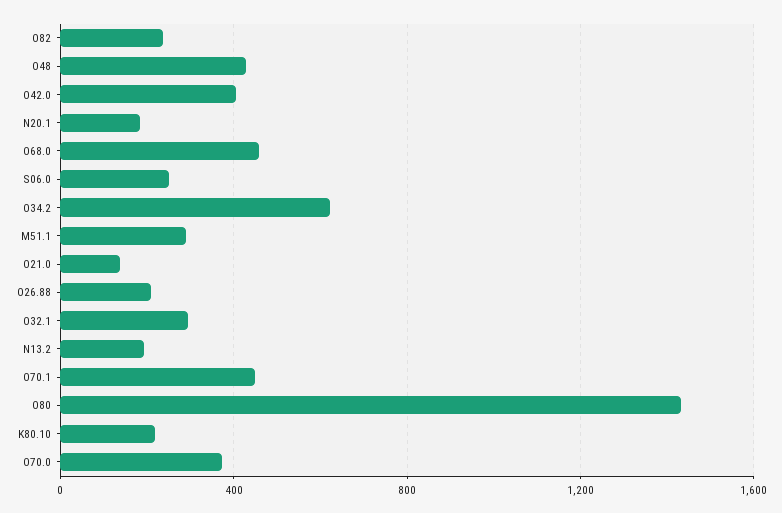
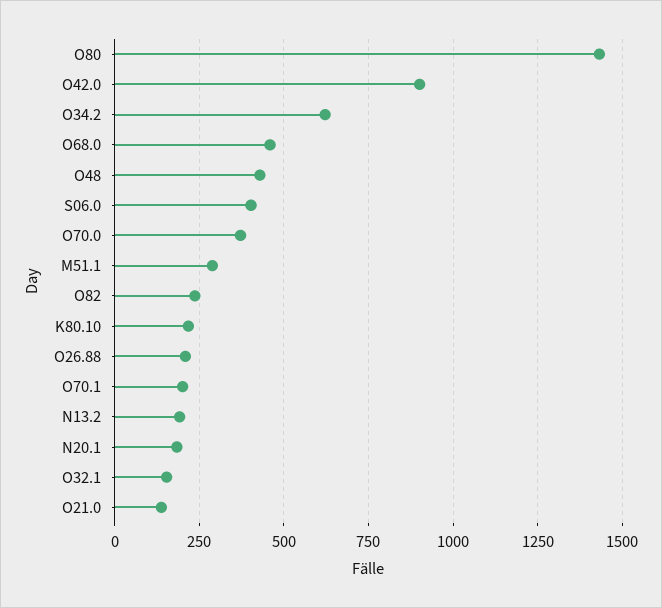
O42.0: 400 -> 900
S06.0: 250 -> 400
O32.1: 300 -> 150
O70.1: 450 -> 200

